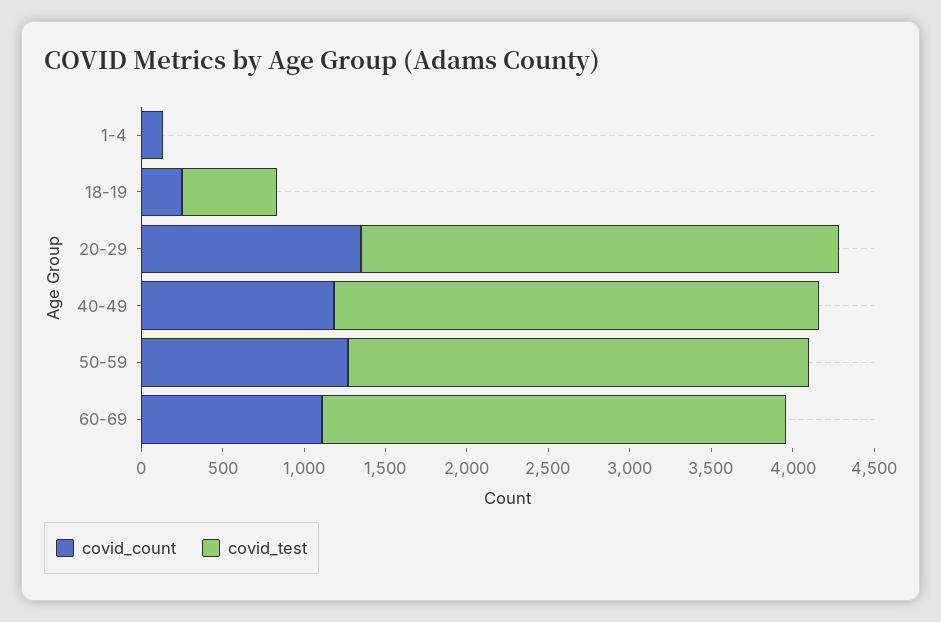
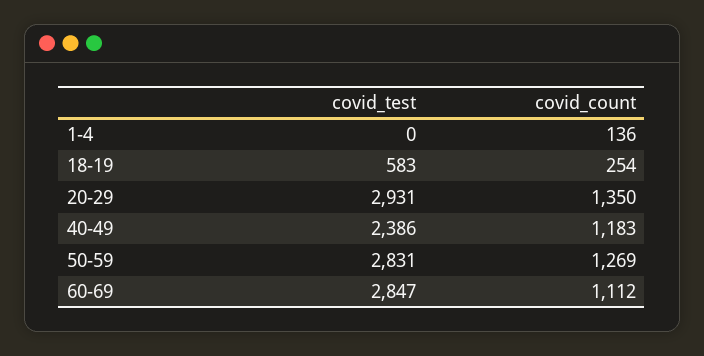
covid_test, 40-49: 3000 -> 2386

